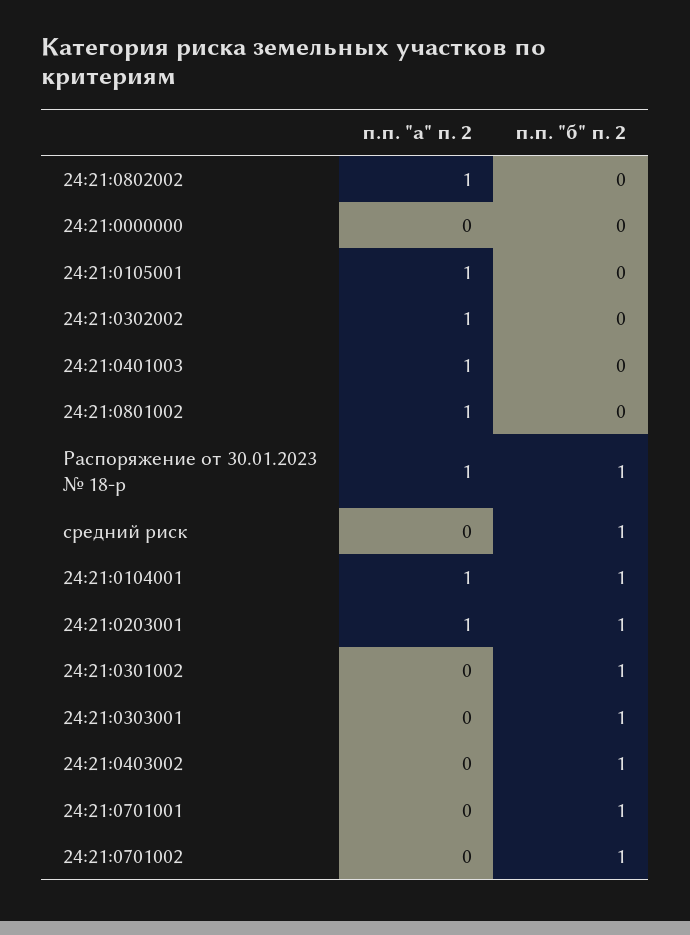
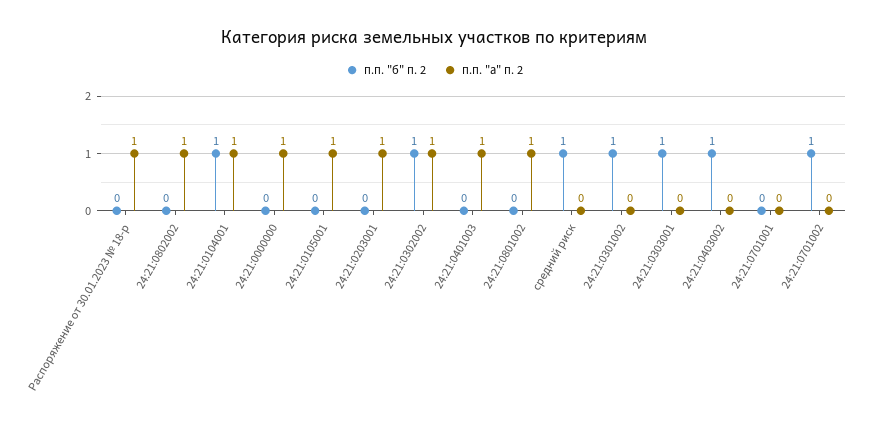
п.п. "а" п. 2, 24:21:0000000: 0 -> 1
п.п. "б" п. 2, 24:21:0302002: 0 -> 1
п.п. "б" п. 2, Распоряжение от 30.01.2023 № 18-р: 1 -> 0
п.п. "б" п. 2, 24:21:0203001: 1 -> 0
п.п. "б" п. 2, 24:21:0701001: 1 -> 0

